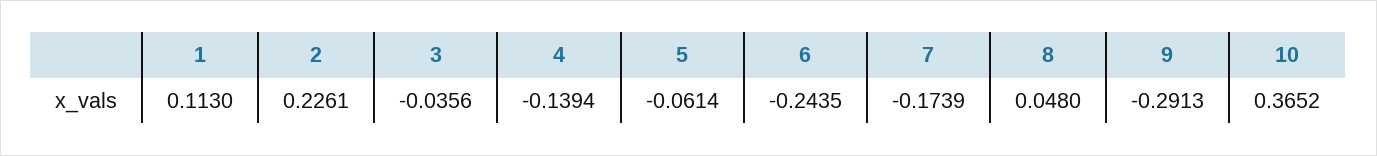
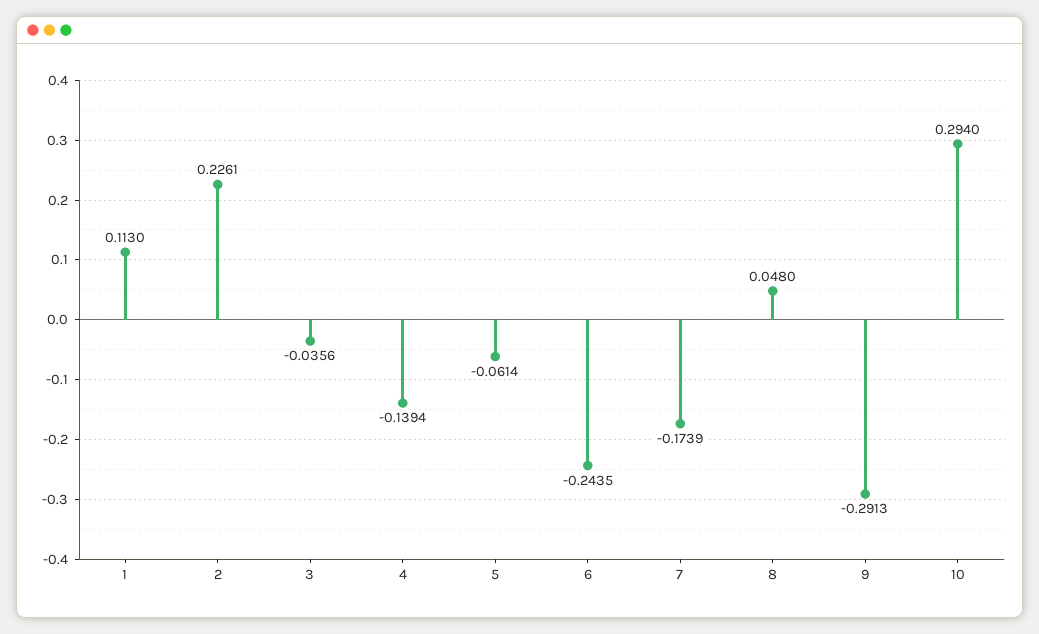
10: 0.3652 -> 0.294

